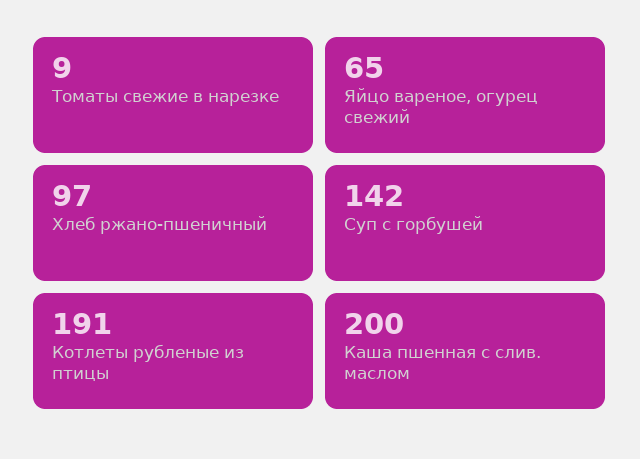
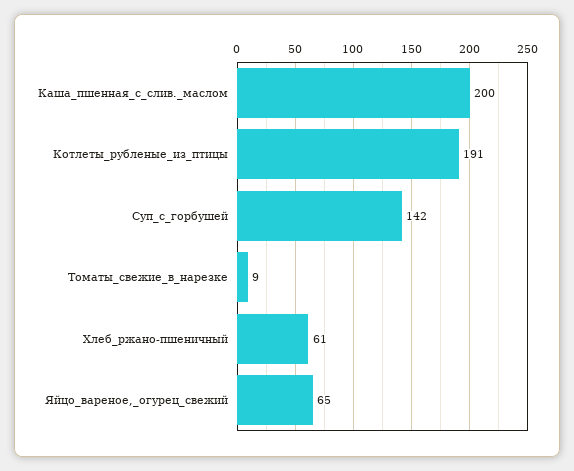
Хлеб ржано-пшеничный: 97 -> 61

